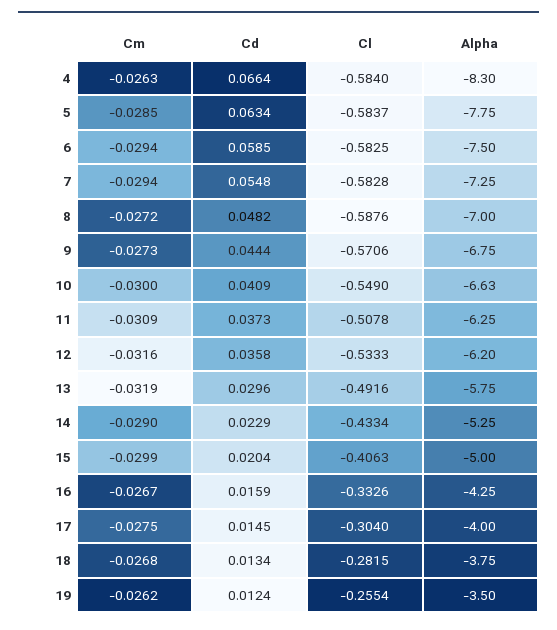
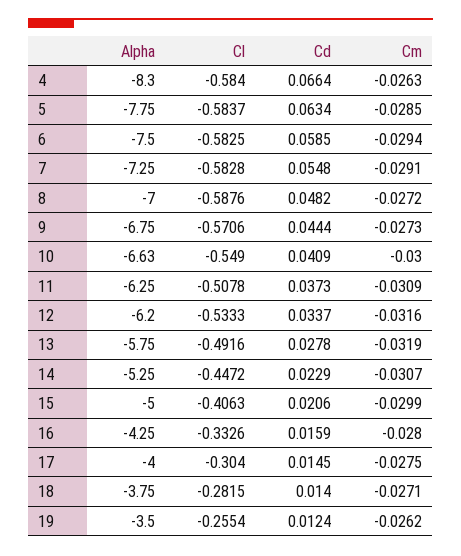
Cm, 7: -0.0294 -> -0.0291
Cd, 12: 0.0358 -> 0.0337
Cd, 13: 0.0296 -> 0.0278
Cm, 14: -0.029 -> -0.0307
Cl, 14: -0.4334 -> -0.4472
Cd, 15: 0.0204 -> 0.0206
Cm, 16: -0.0267 -> -0.028
Cm, 18: -0.0268 -> -0.0271
Cd, 18: 0.0134 -> 0.014

